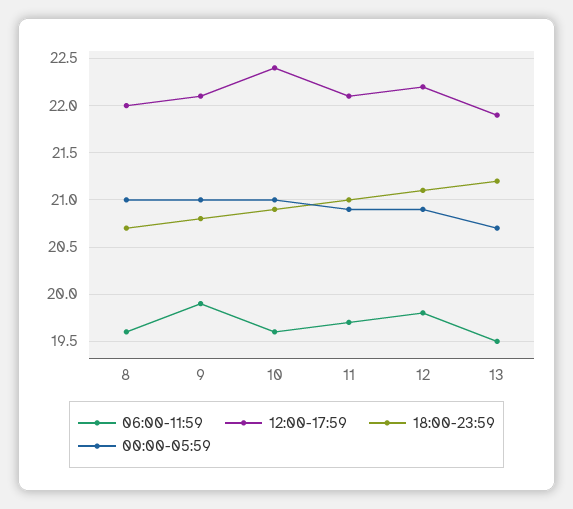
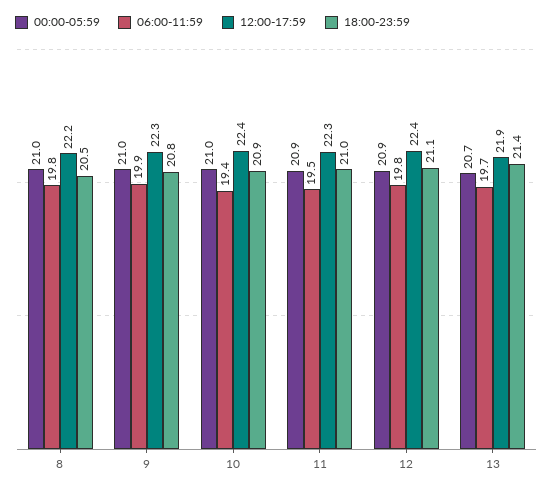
06:00-11:59, 8: 19.6 -> 19.8
12:00-17:59, 8: 22 -> 22.2
18:00-23:59, 8: 20.7 -> 20.5
12:00-17:59, 9: 22.1 -> 22.3
06:00-11:59, 10: 19.6 -> 19.4
06:00-11:59, 11: 19.7 -> 19.5
12:00-17:59, 11: 22.1 -> 22.3
12:00-17:59, 12: 22.2 -> 22.4
06:00-11:59, 13: 19.5 -> 19.7
18:00-23:59, 13: 21.2 -> 21.4

